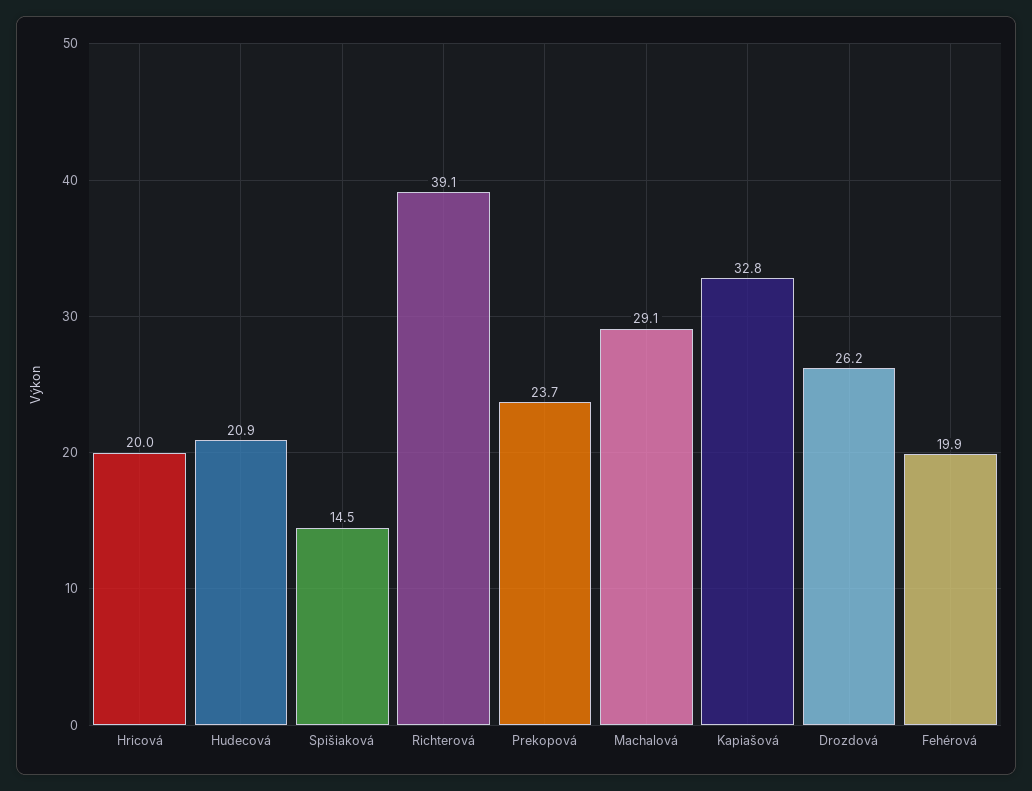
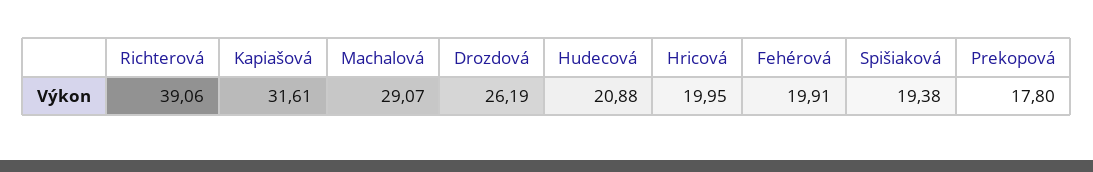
Spišiaková: 14.5 -> 19.38
Prekopová: 23.7 -> 17.8
Kapiašová: 32.8 -> 31.61

